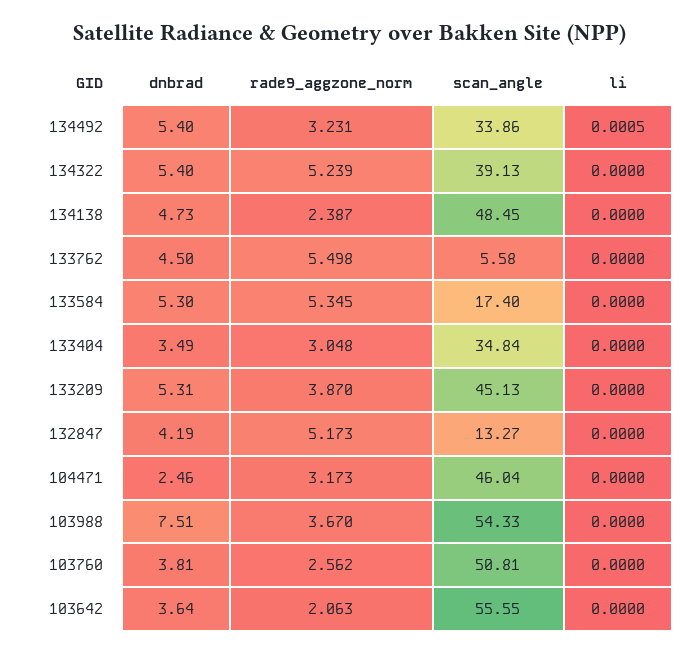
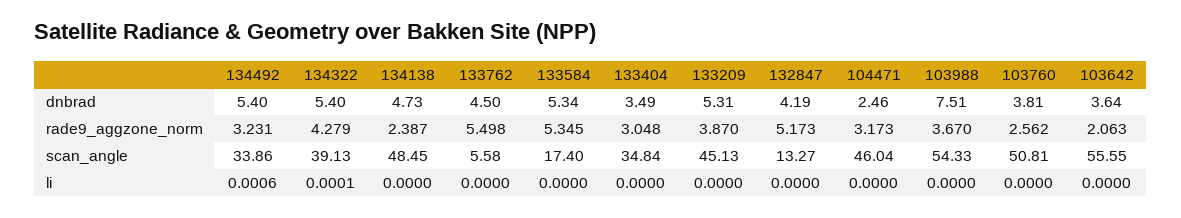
li, 134492: 0.0005 -> 0.0006
rade9_aggzone_norm, 134322: 5.239 -> 4.279
li, 134322: 0 -> 0.0001
dnbrad, 133584: 5.3 -> 5.34

